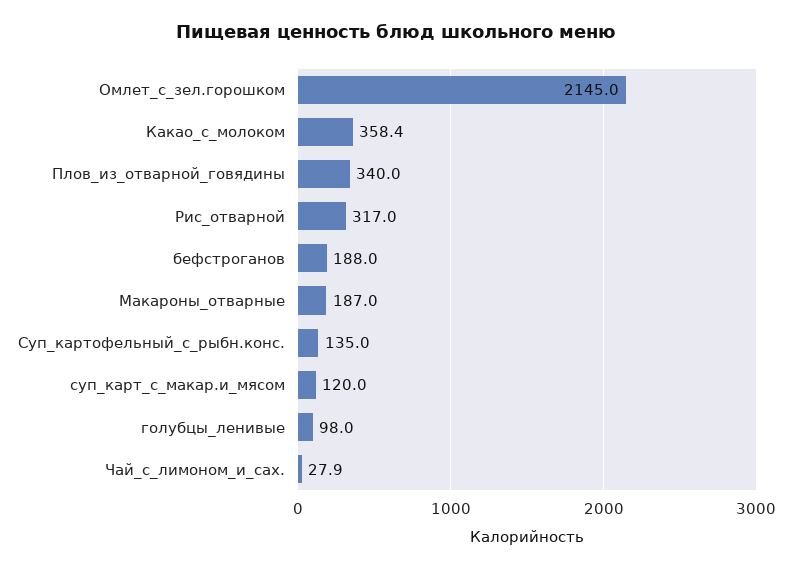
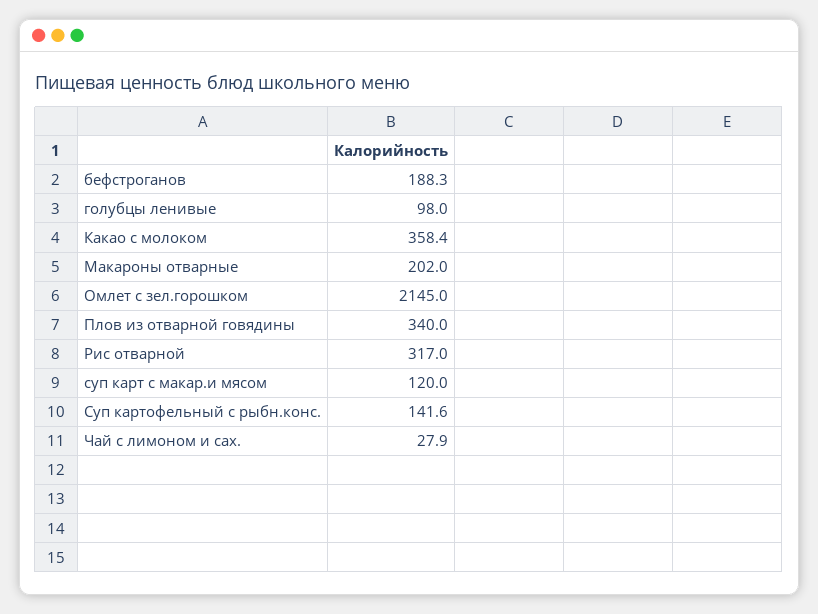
бефстроганов: 188 -> 188.3
Макароны_отварные: 187 -> 202
Суп_картофельный_с_рыбн.конс.: 135 -> 141.6

